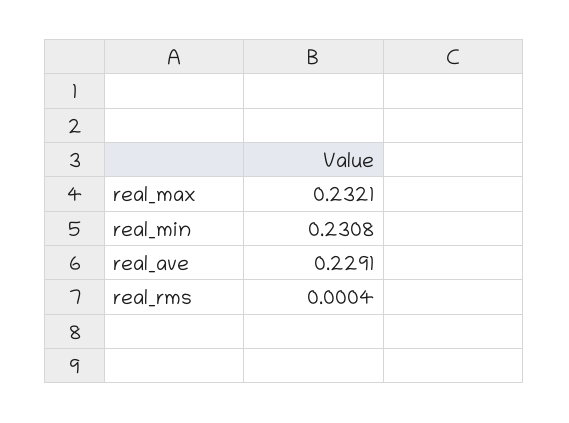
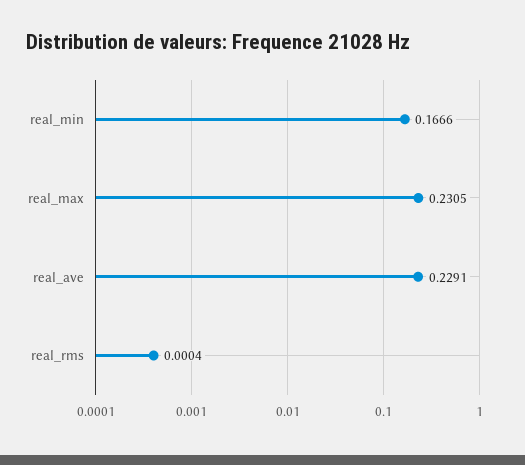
real_max: 0.2321 -> 0.2305
real_min: 0.2308 -> 0.1666

